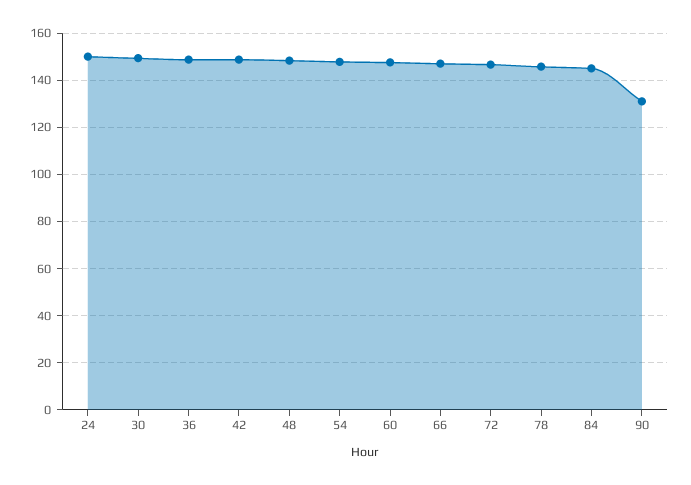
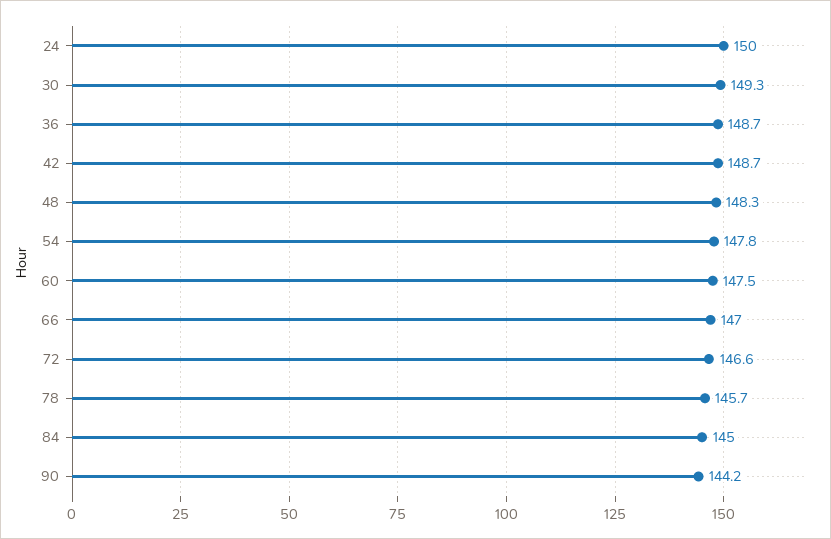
90: 130 -> 144.2

